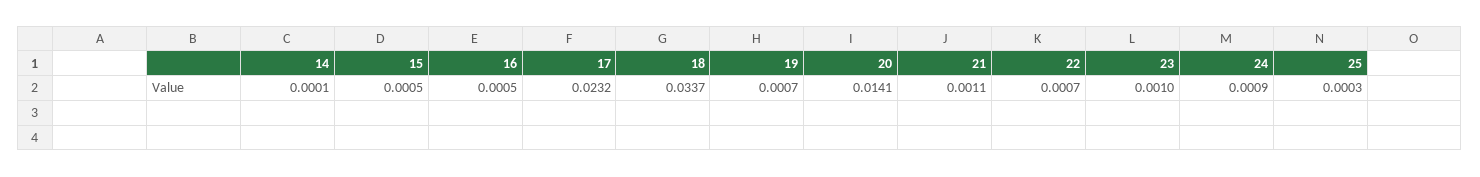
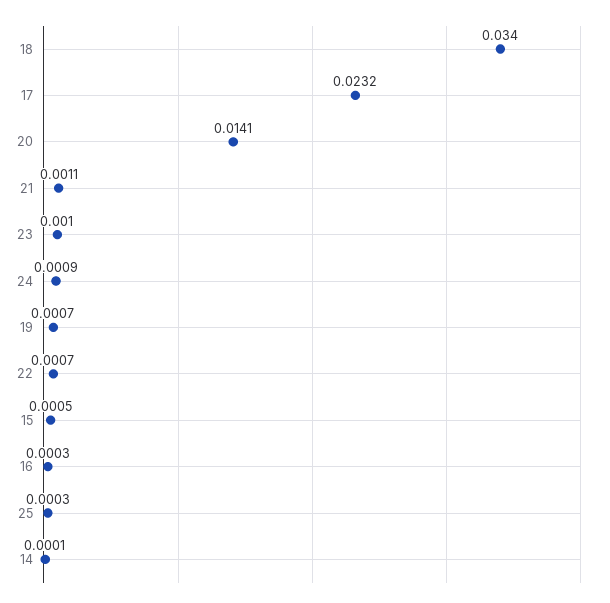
16: 0.0005 -> 0.0003
18: 0.0337 -> 0.034

